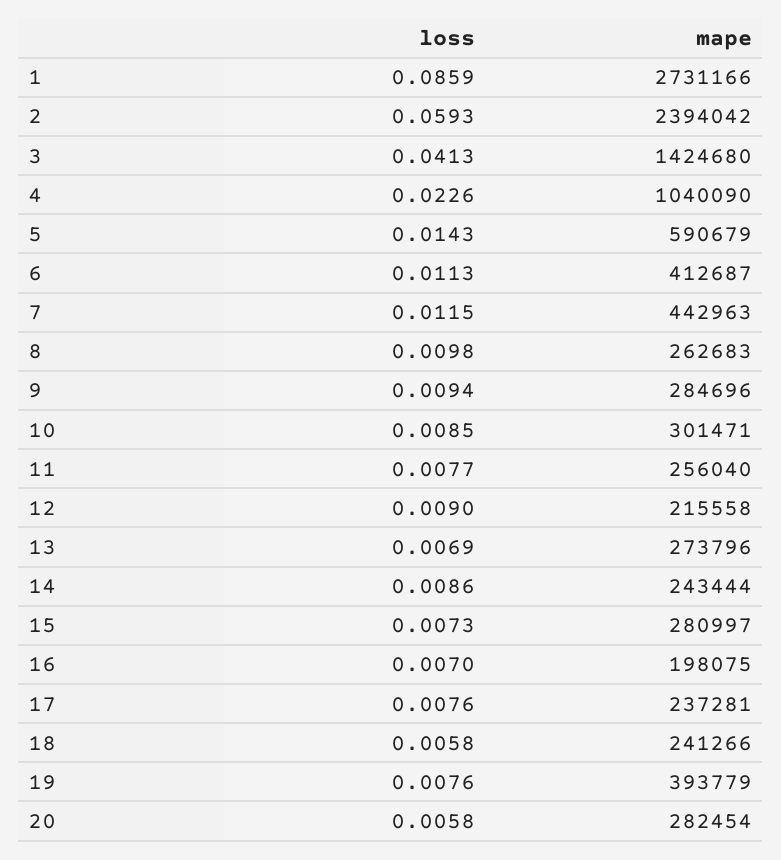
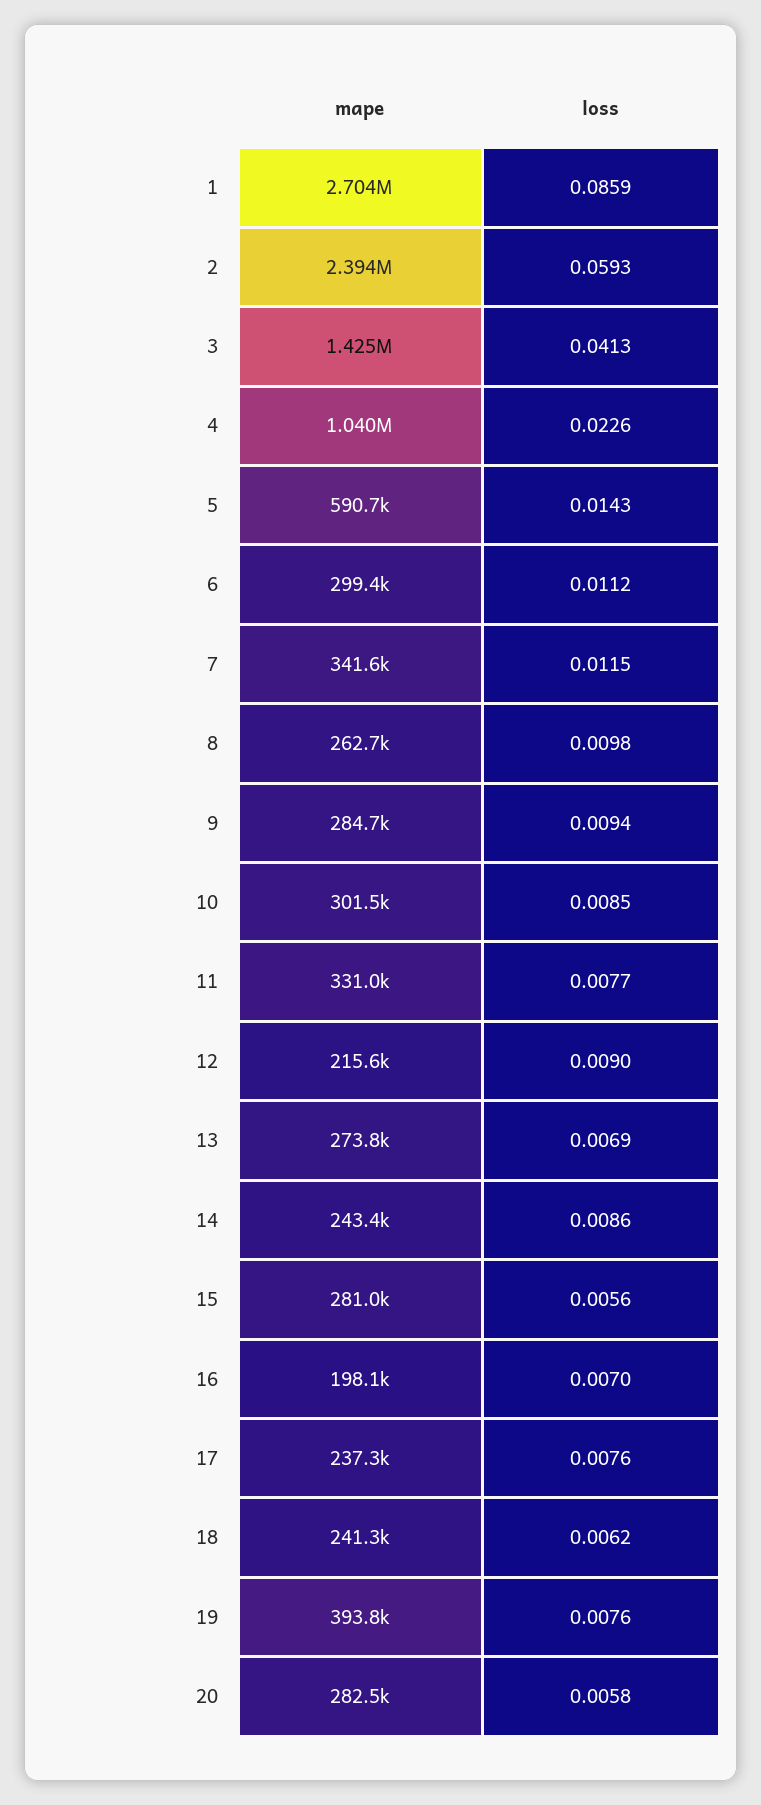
mape, 1: 2731166 -> 2704000
loss, 6: 0.0113 -> 0.0112
mape, 6: 412687 -> 299400
mape, 7: 442963 -> 341600
mape, 11: 256040 -> 331000
loss, 15: 0.0073 -> 0.0056
loss, 18: 0.0058 -> 0.0062

